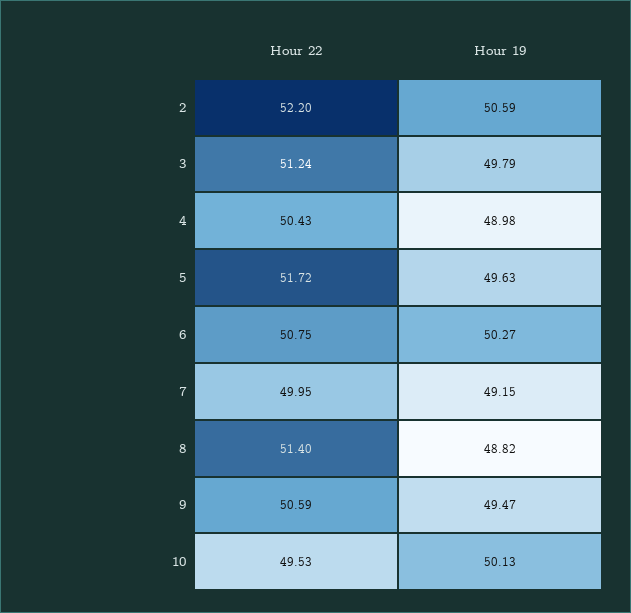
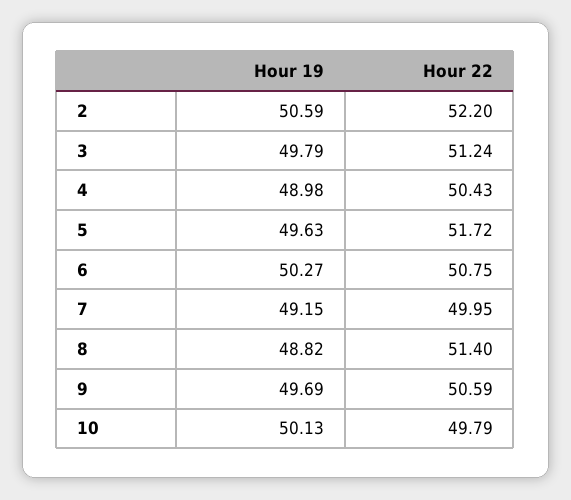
Hour 19, 9: 49.47 -> 49.69
Hour 22, 10: 49.53 -> 49.79

